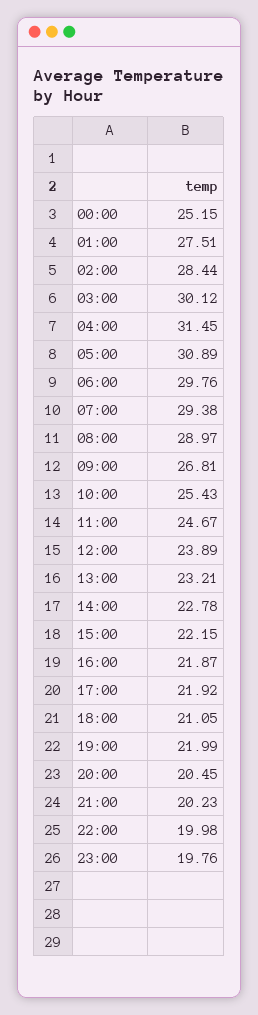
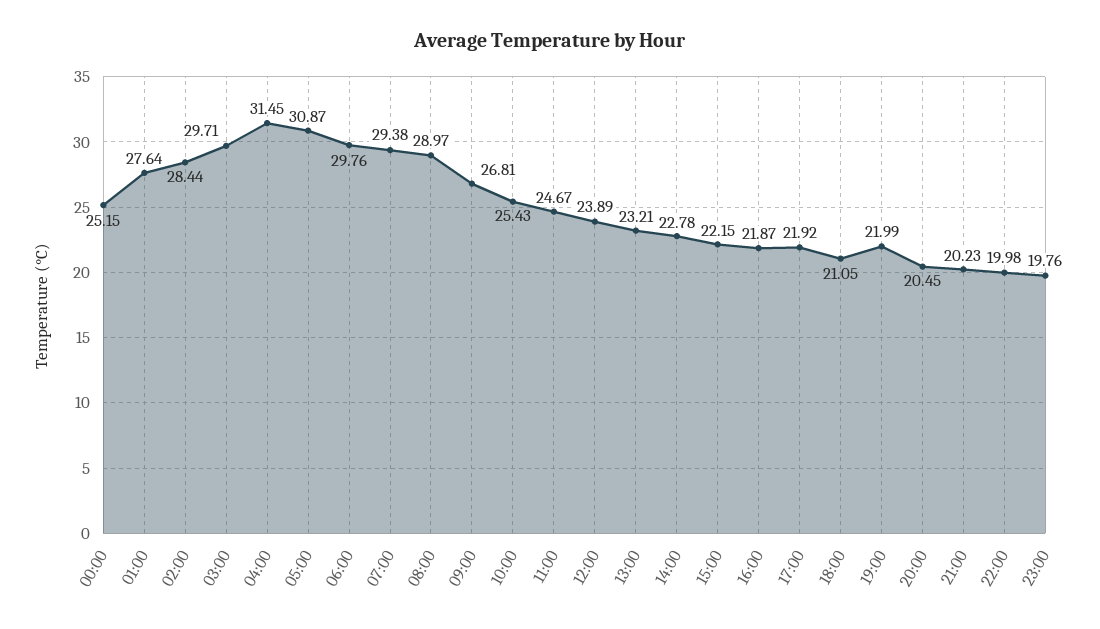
01:00: 27.51 -> 27.64
03:00: 30.12 -> 29.71
05:00: 30.89 -> 30.87

